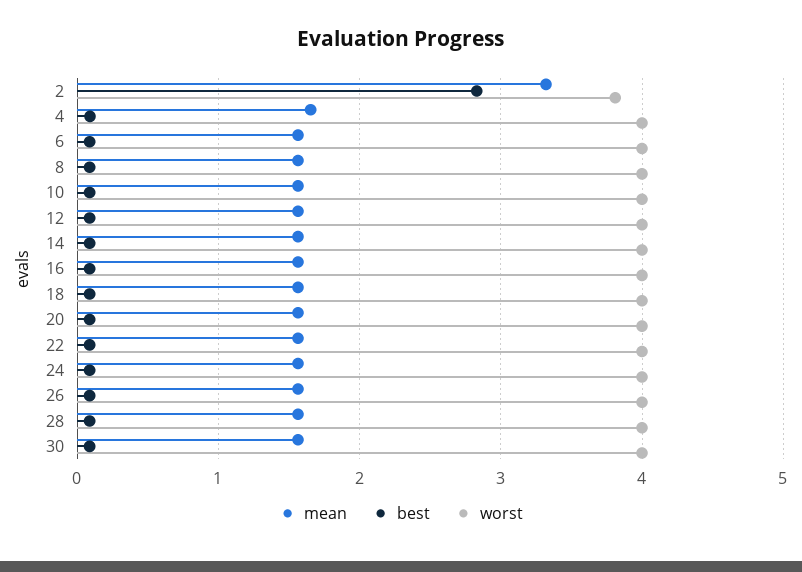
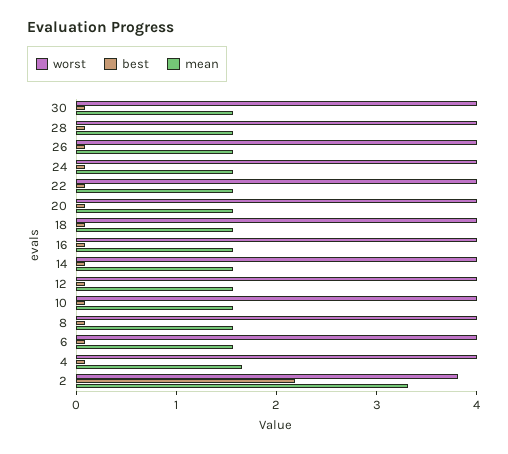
best, 2: 2.8 -> 2.2

